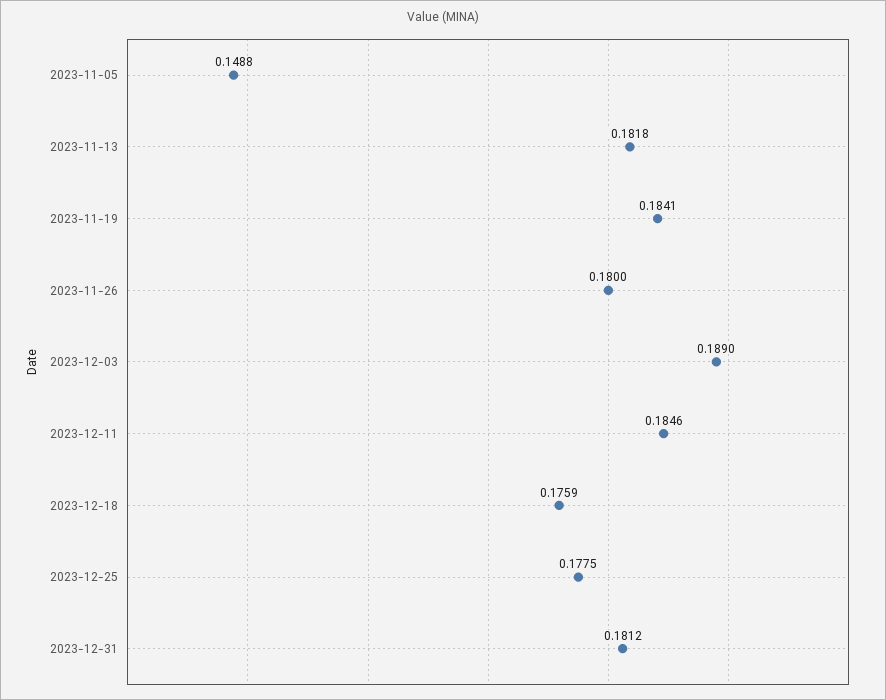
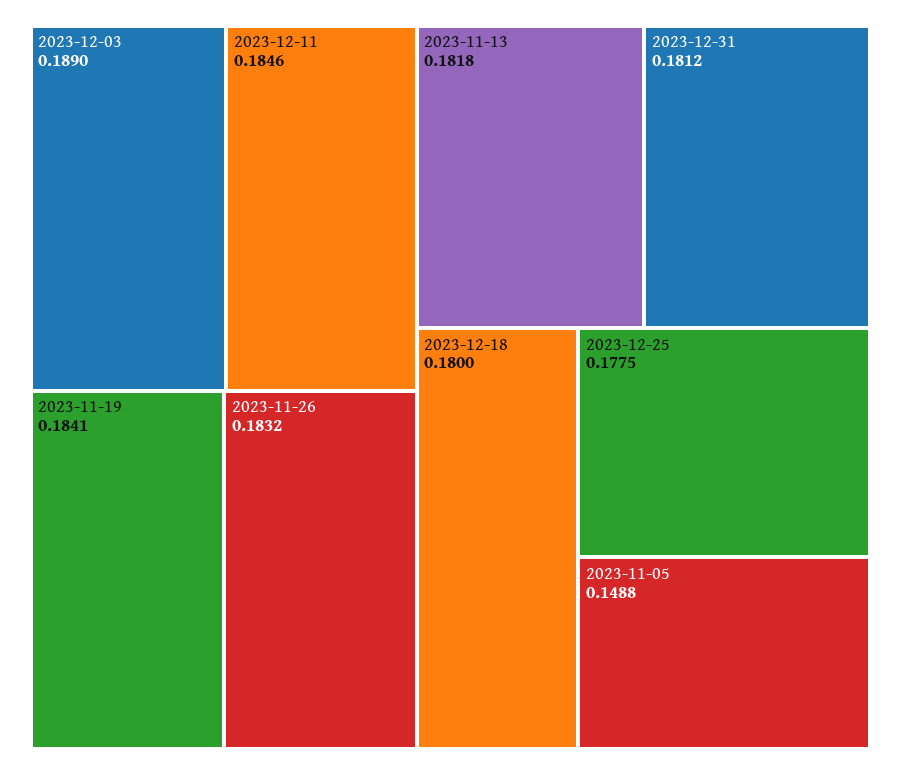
2023-11-26: 0.18 -> 0.1832
2023-12-18: 0.1759 -> 0.18

